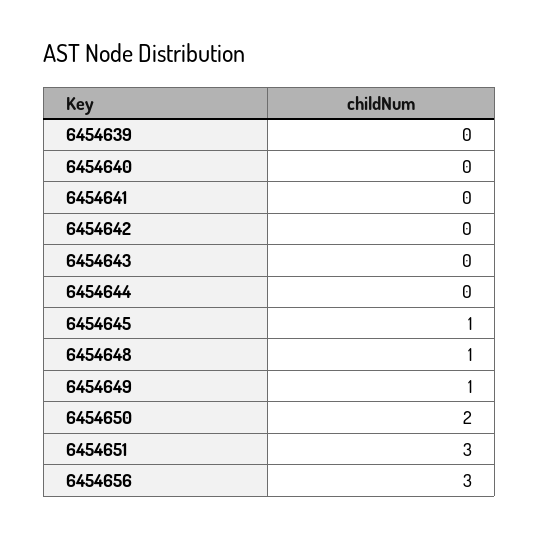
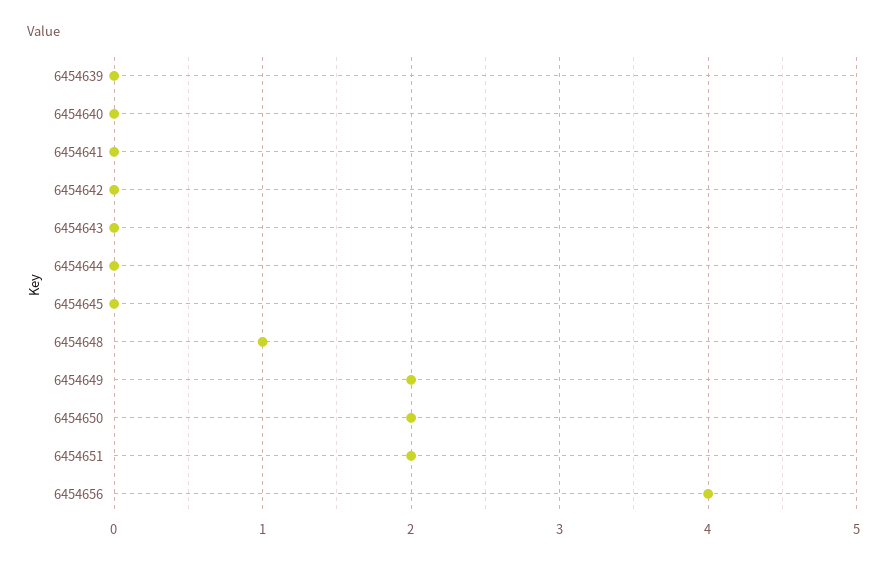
6454645: 1 -> 0
6454649: 1 -> 2
6454651: 3 -> 2
6454656: 3 -> 4

